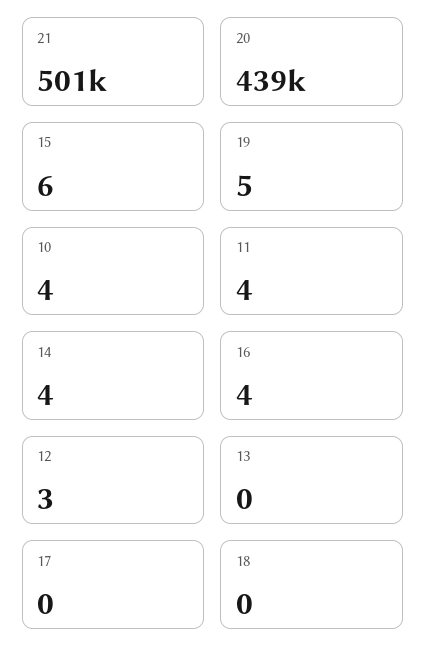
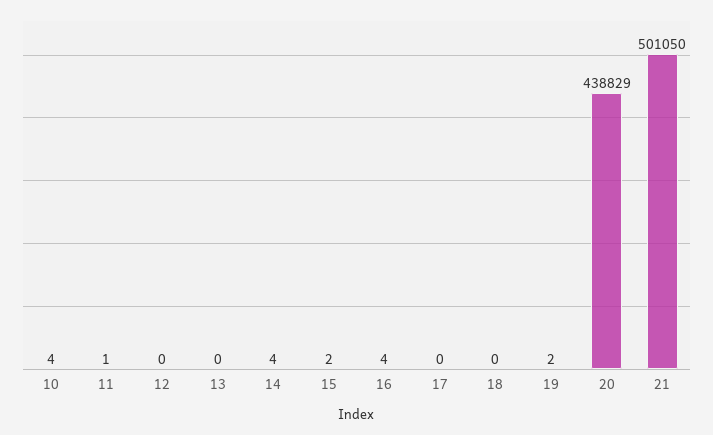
15: 6 -> 2
19: 5 -> 2
11: 4 -> 1
12: 3 -> 0

